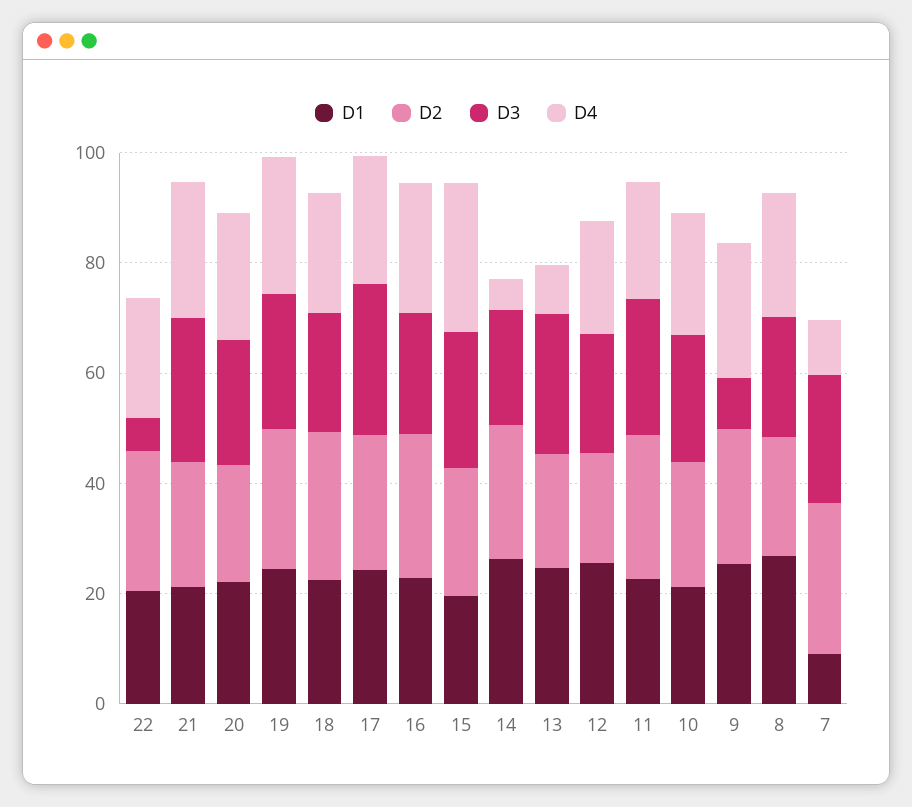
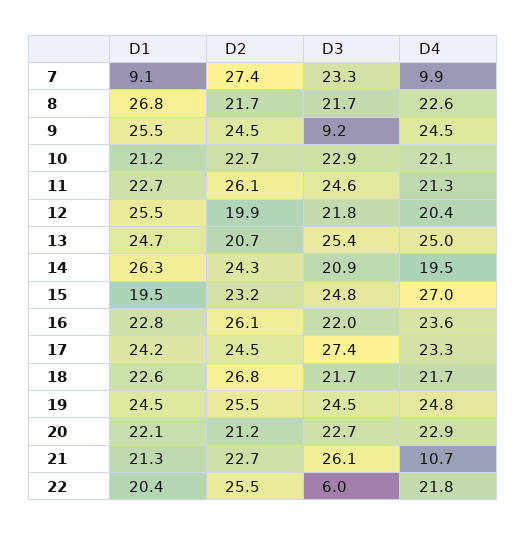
D4, 21: 25 -> 10.7
D4, 14: 5 -> 19.5
D4, 13: 10 -> 25

